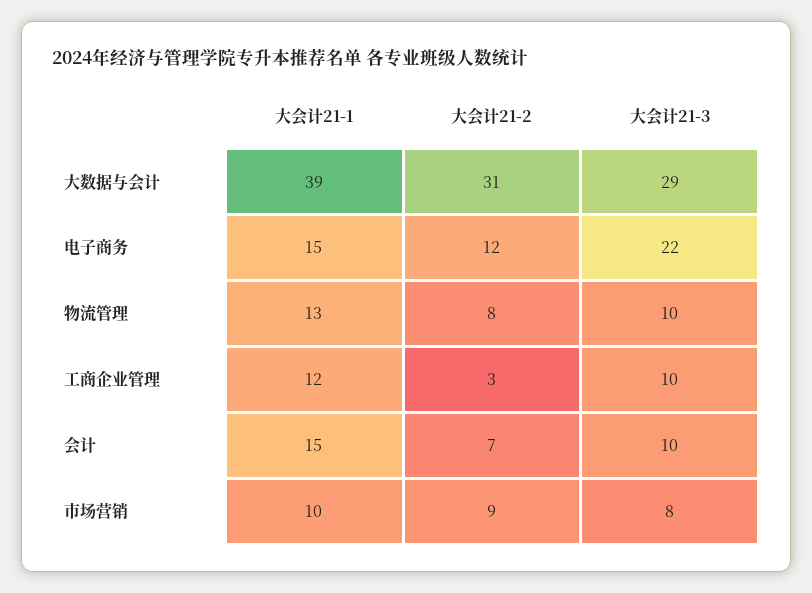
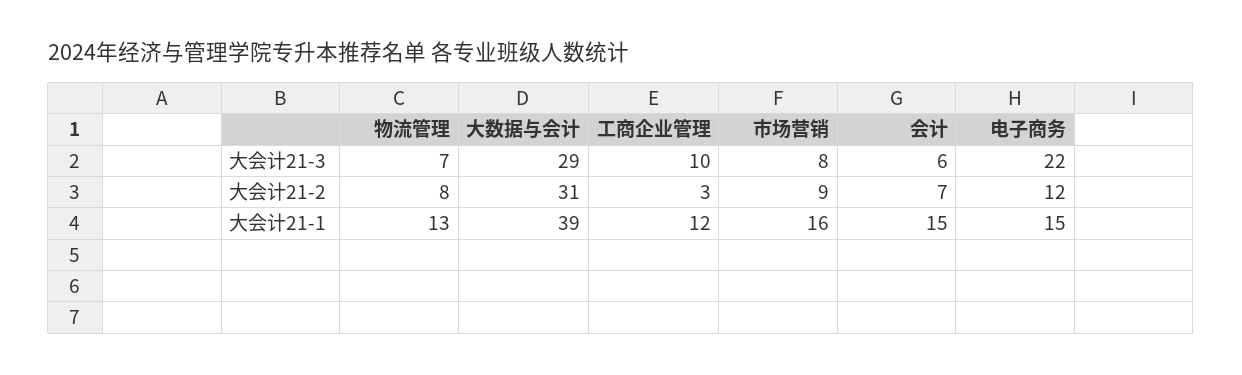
大会计21-3, 物流管理: 10 -> 7
大会计21-3, 会计: 10 -> 6
大会计21-1, 市场营销: 10 -> 16

